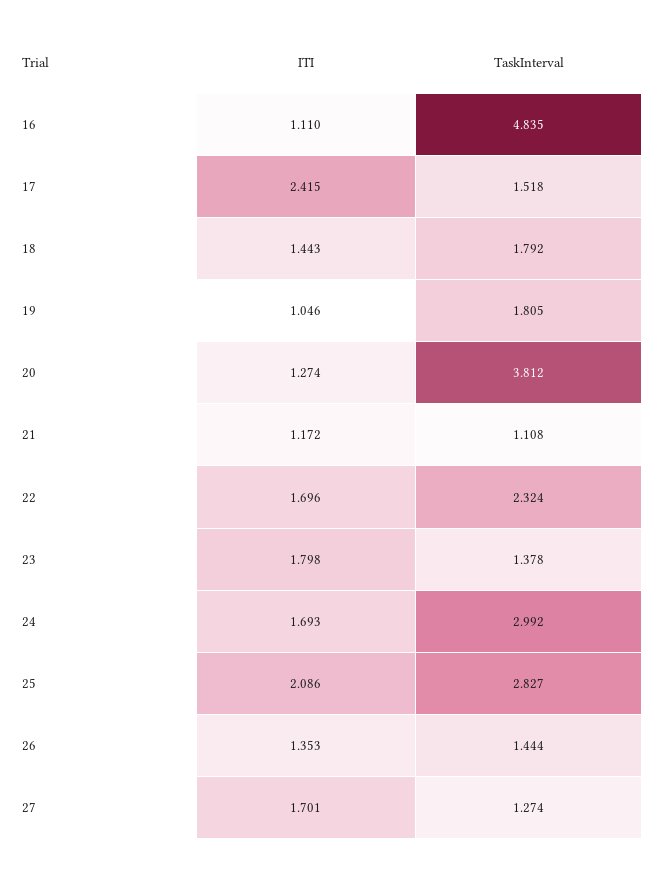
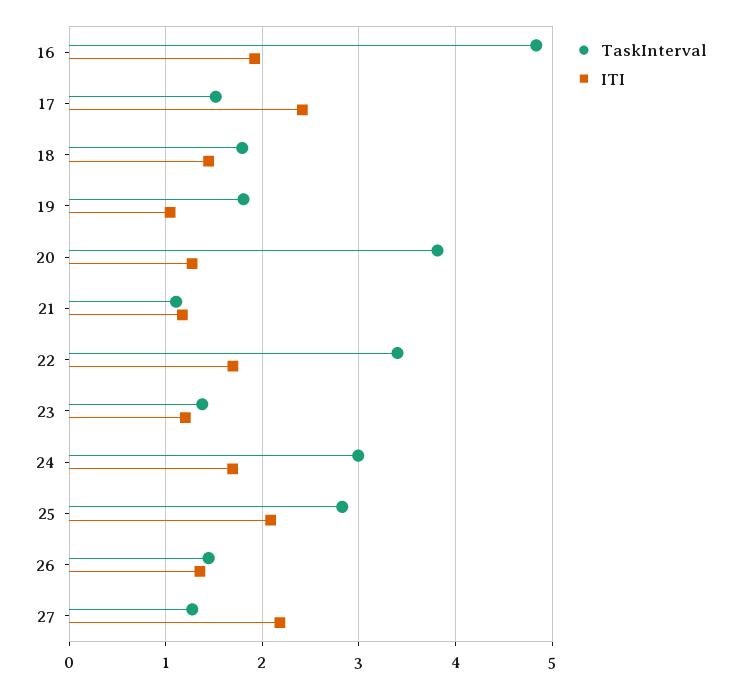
ITI, 16: 1.11 -> 1.9
TaskInterval, 22: 2.324 -> 3.4
ITI, 23: 1.798 -> 1.2
ITI, 27: 1.701 -> 2.2

